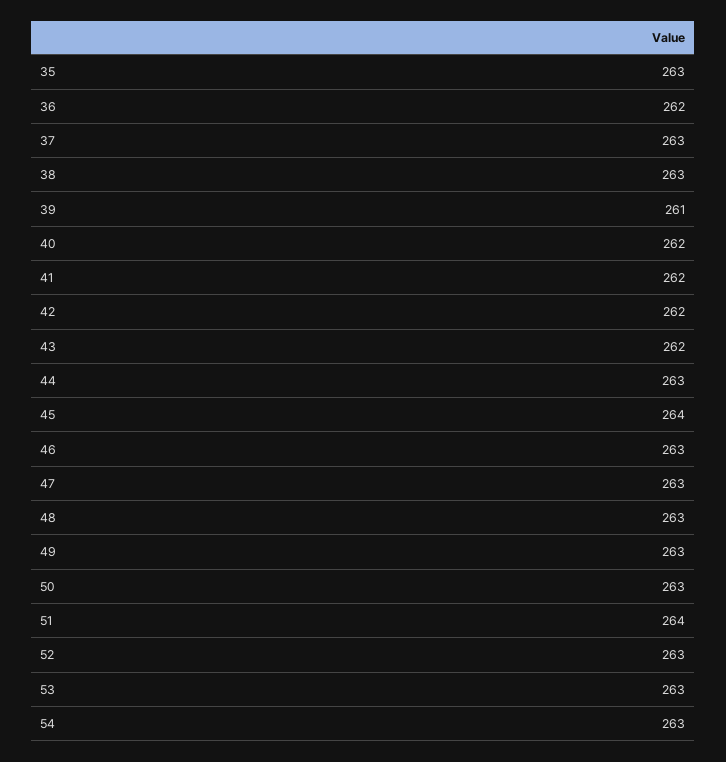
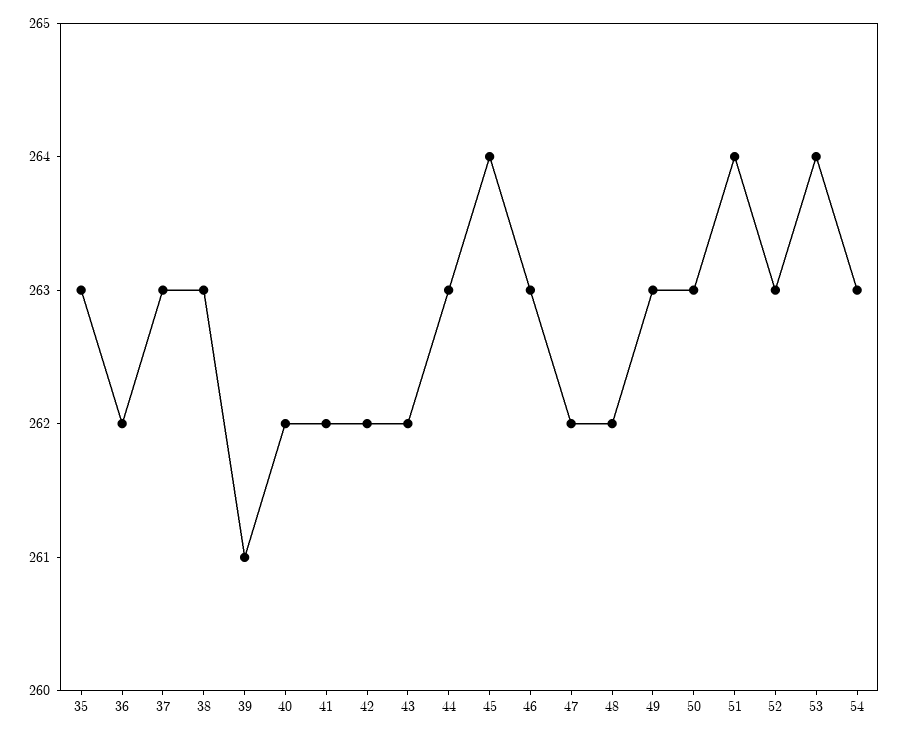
47: 263 -> 262
48: 263 -> 262
53: 263 -> 264

